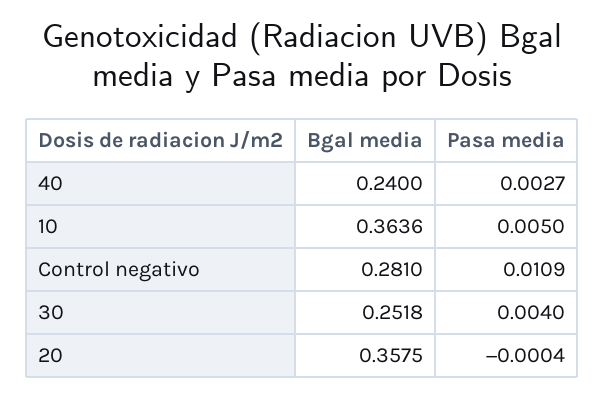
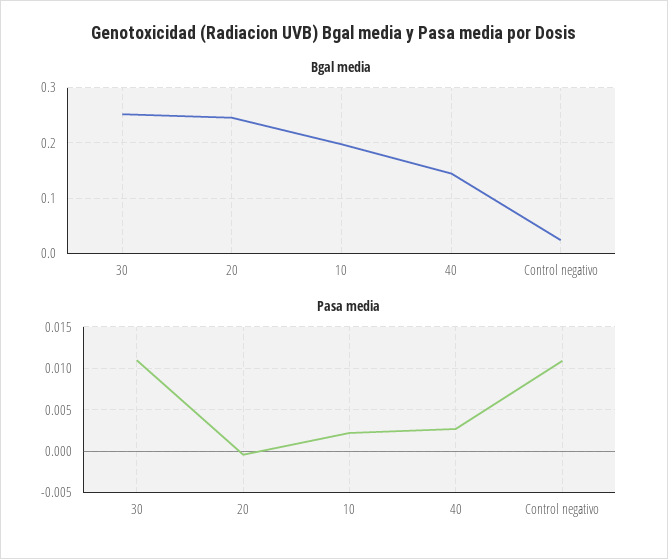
Bgal media, 40: 0.24 -> 0.14
Bgal media, 10: 0.3636 -> 0.2
Pasa media, 10: 0.005 -> 0.002
Bgal media, Control negativo: 0.281 -> 0.02
Pasa media, 30: 0.004 -> 0.011
Bgal media, 20: 0.3575 -> 0.24

